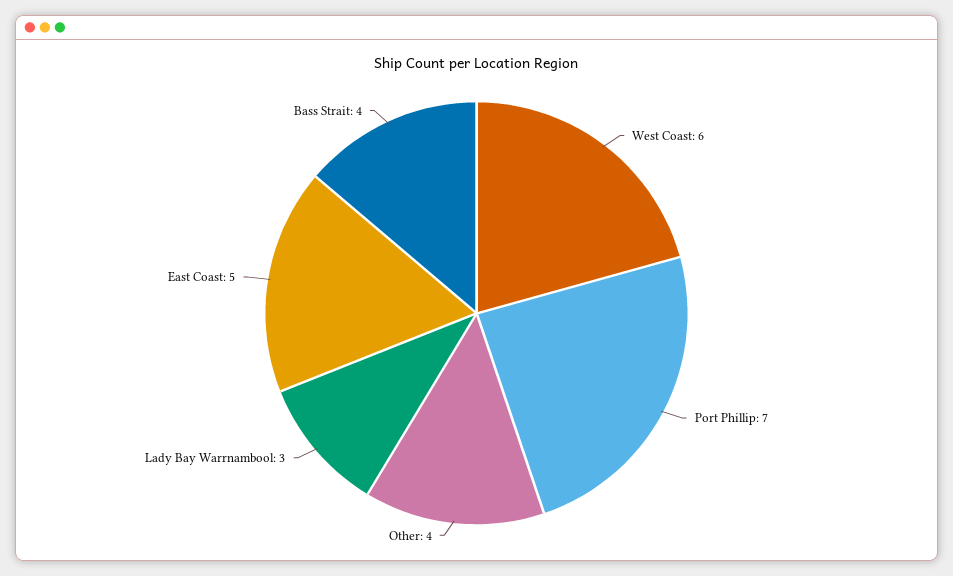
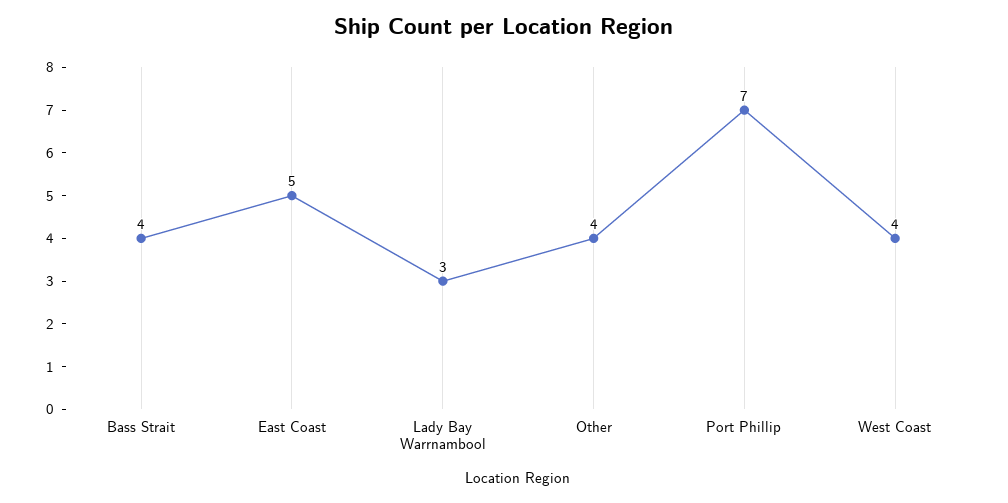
West Coast: 6 -> 4

